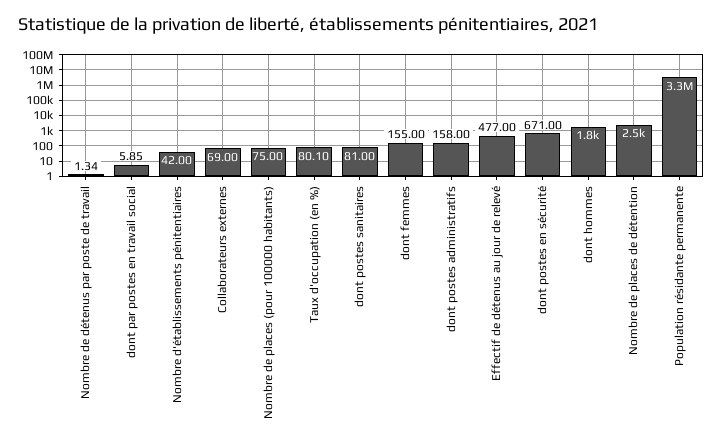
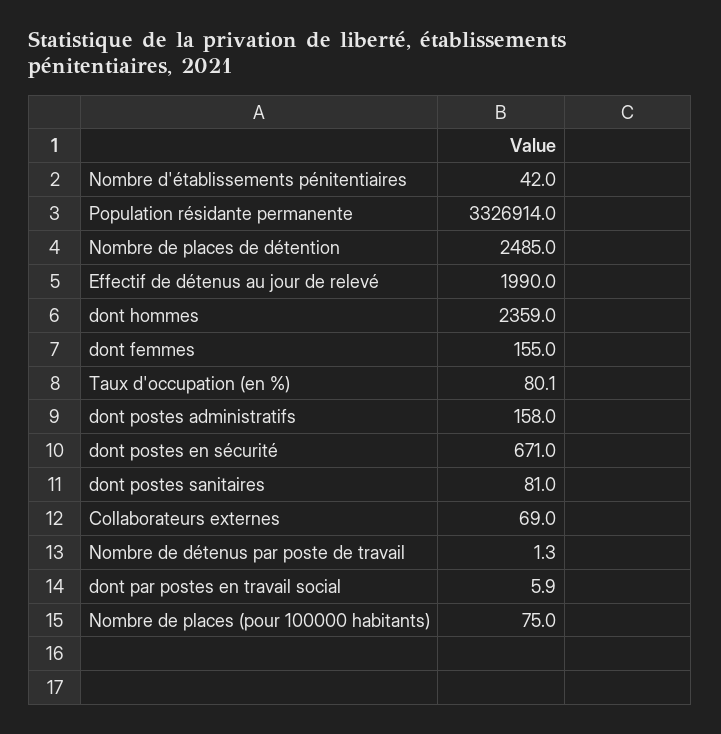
Effectif de détenus au jour de relevé: 477 -> 1990
dont hommes: 1800 -> 2359

